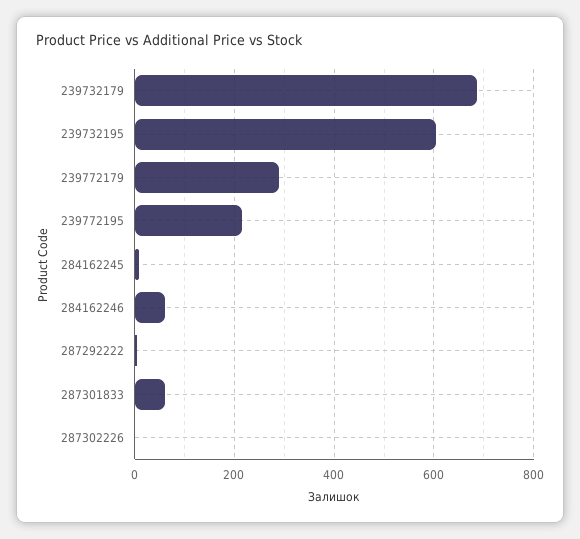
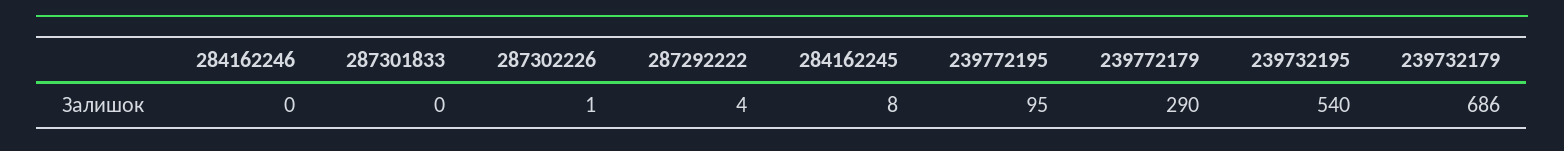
239732195: 600 -> 540
239772195: 220 -> 95
284162246: 60 -> 0
287301833: 60 -> 0

